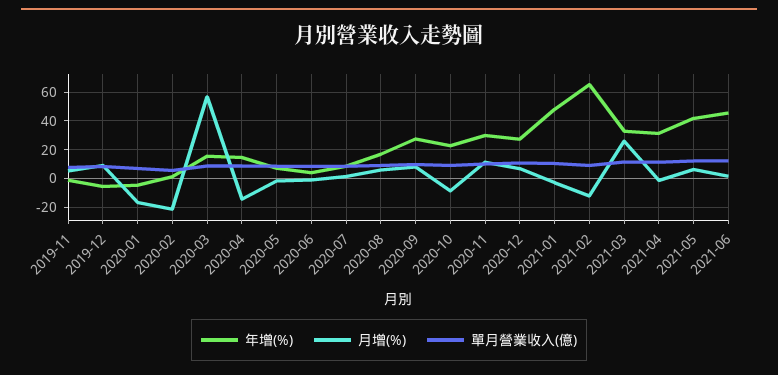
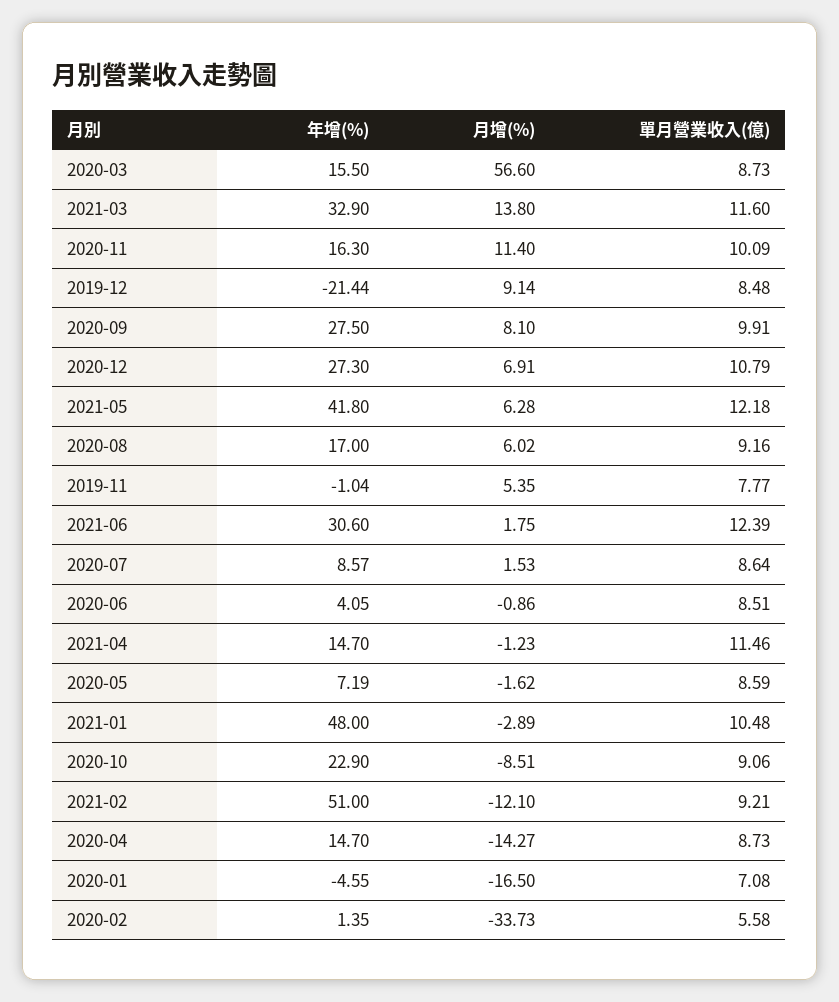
年增(%), 2019-12: -5 -> -21.44
月增(%), 2020-02: -20 -> -33.73
年增(%), 2020-11: 30 -> 16.3
年增(%), 2021-02: 65 -> 51
月增(%), 2021-03: 25 -> 13.8
年增(%), 2021-04: 30 -> 14.7
年增(%), 2021-06: 45 -> 30.6

